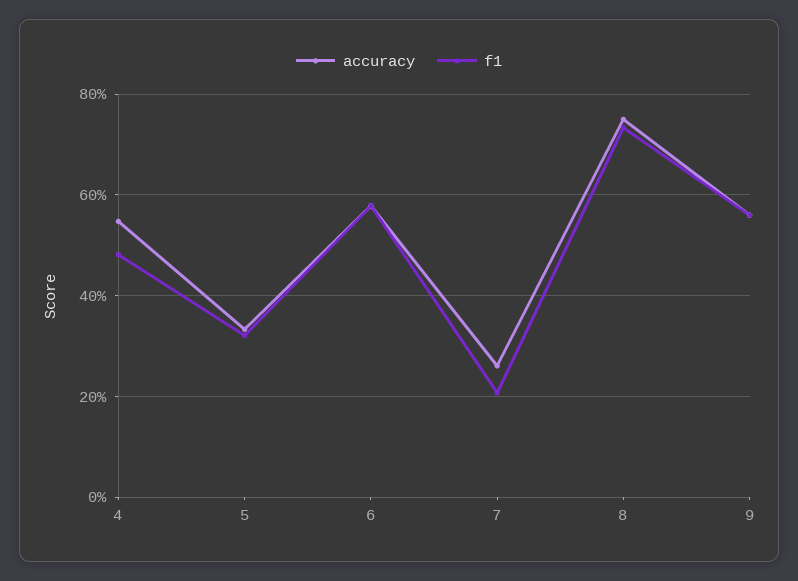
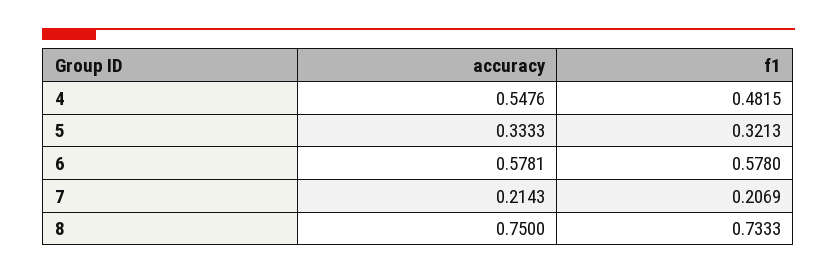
accuracy, 7: 0.26 -> 0.2143
accuracy, 9: 0.56 -> none
f1, 9: 0.56 -> none

